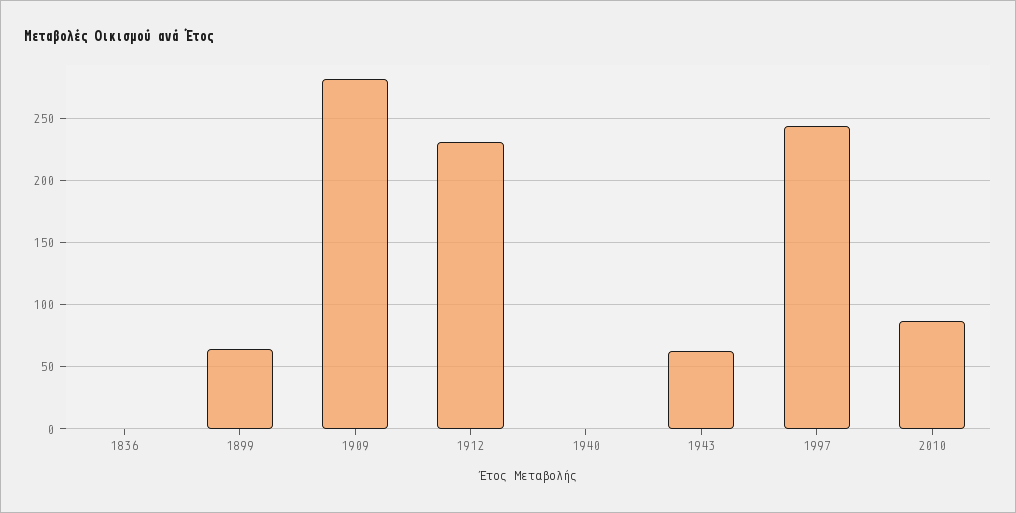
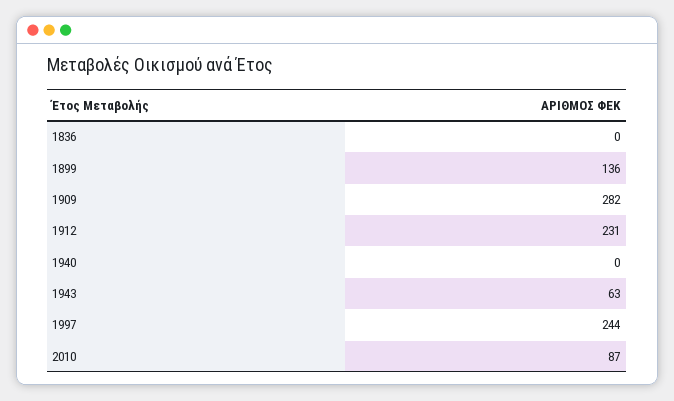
1899: 65 -> 136

